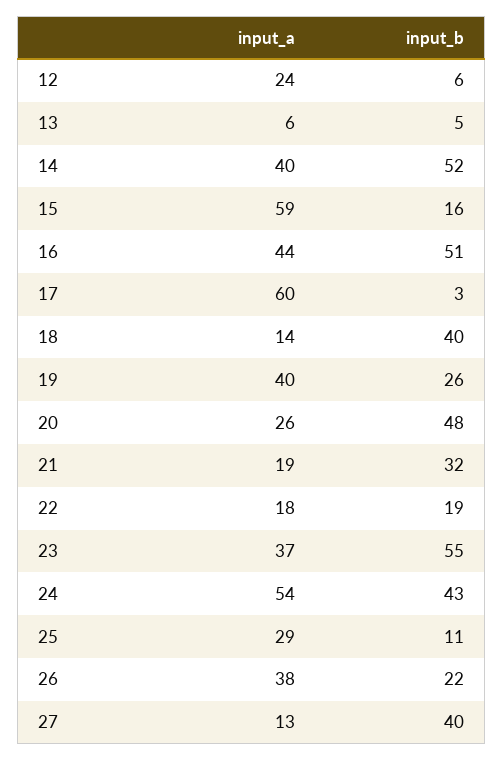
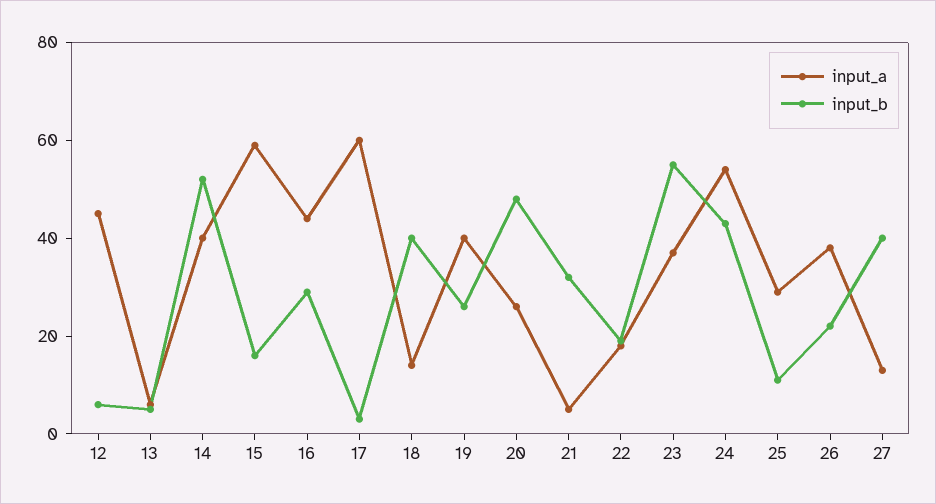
input_a, 12: 24 -> 45
input_b, 16: 51 -> 30
input_a, 21: 19 -> 5

